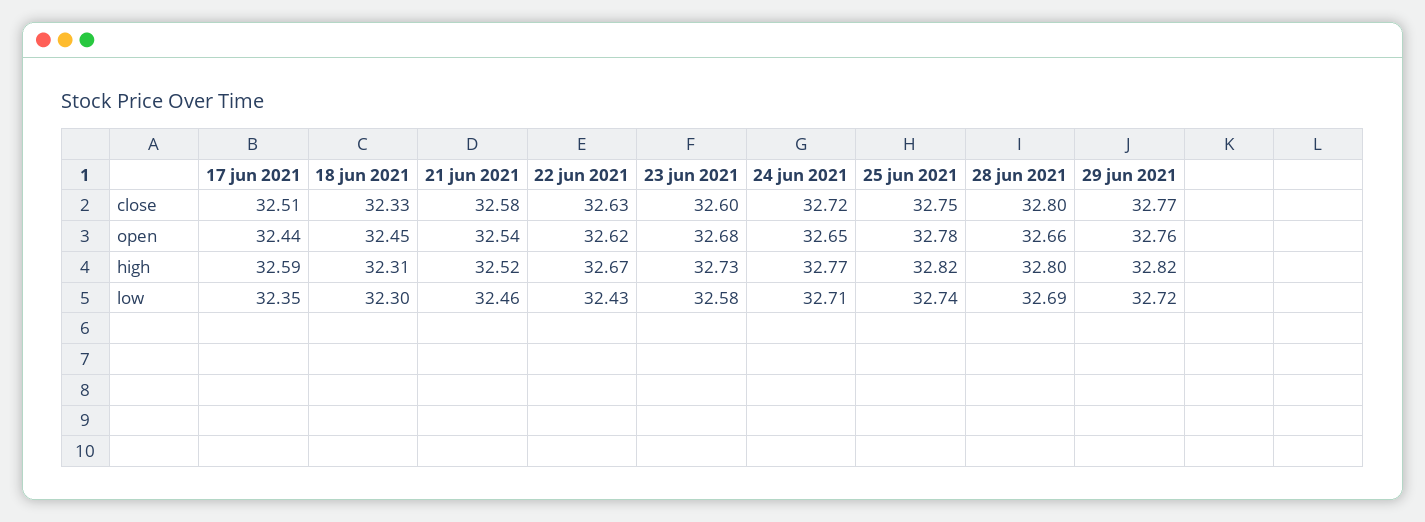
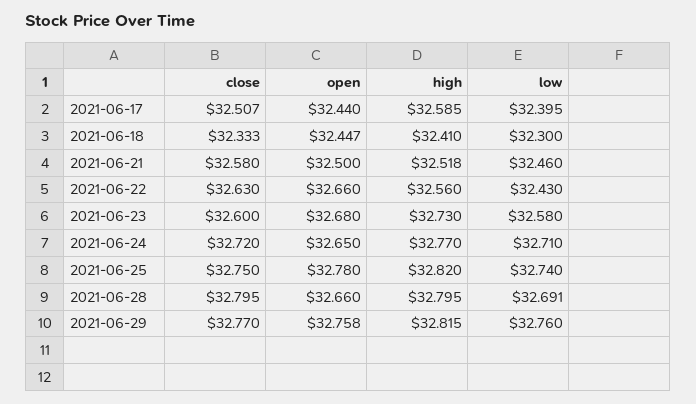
21 jun 2021, open: 32.54 -> 32.5
22 jun 2021, open: 32.62 -> 32.66
18 jun 2021, high: 32.31 -> 32.41
22 jun 2021, high: 32.67 -> 32.56
17 jun 2021, low: 32.35 -> 32.395
29 jun 2021, low: 32.72 -> 32.76

